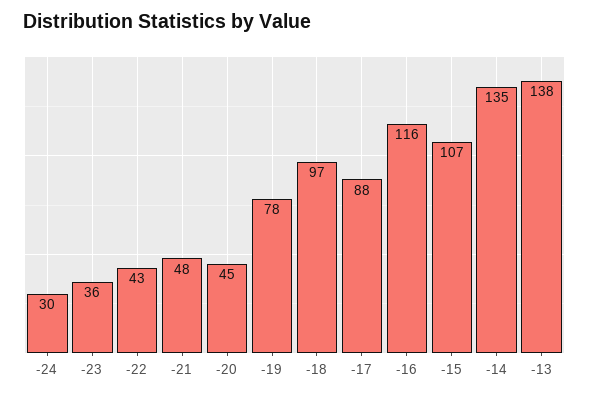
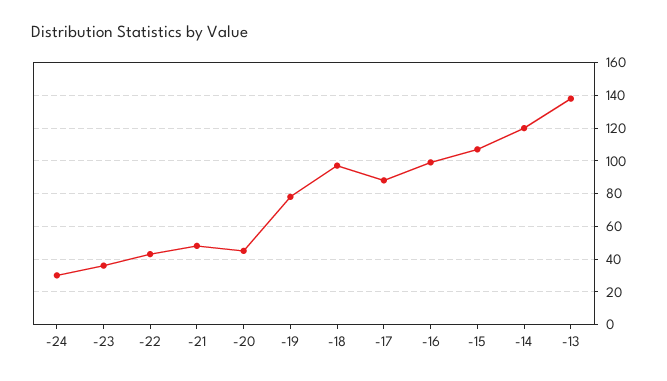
-16: 116 -> 100
-14: 135 -> 120

